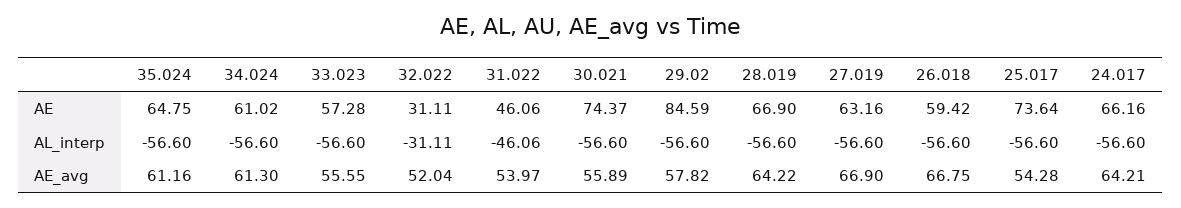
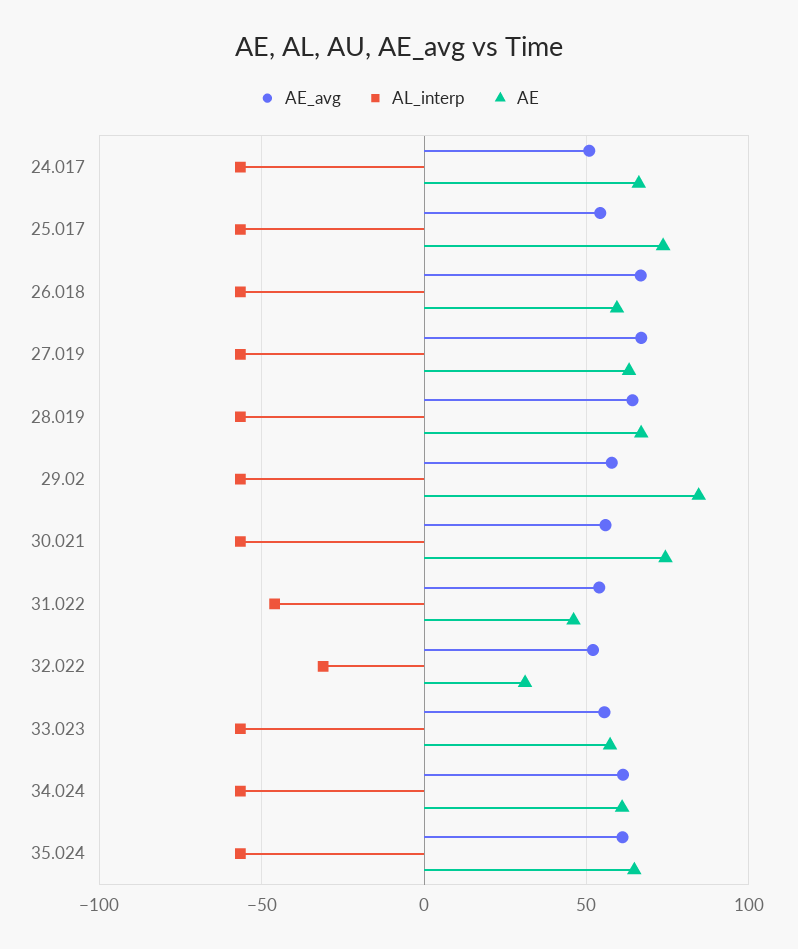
AE_avg, 24.017: 64.21 -> 50

